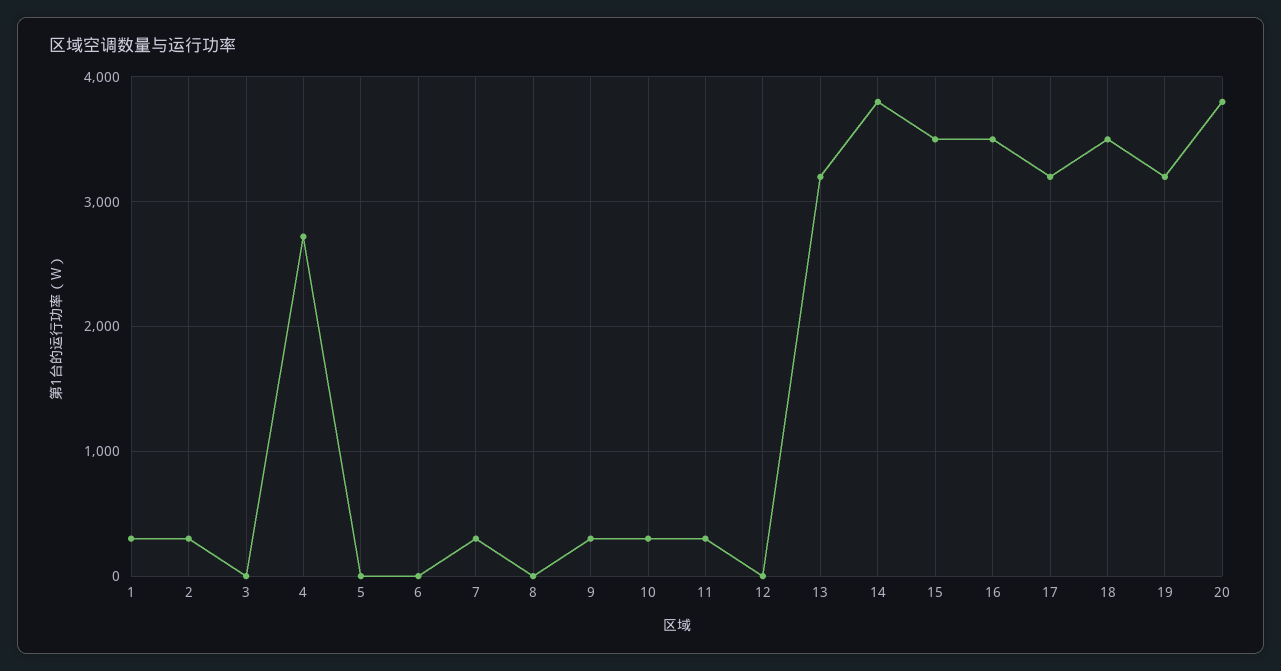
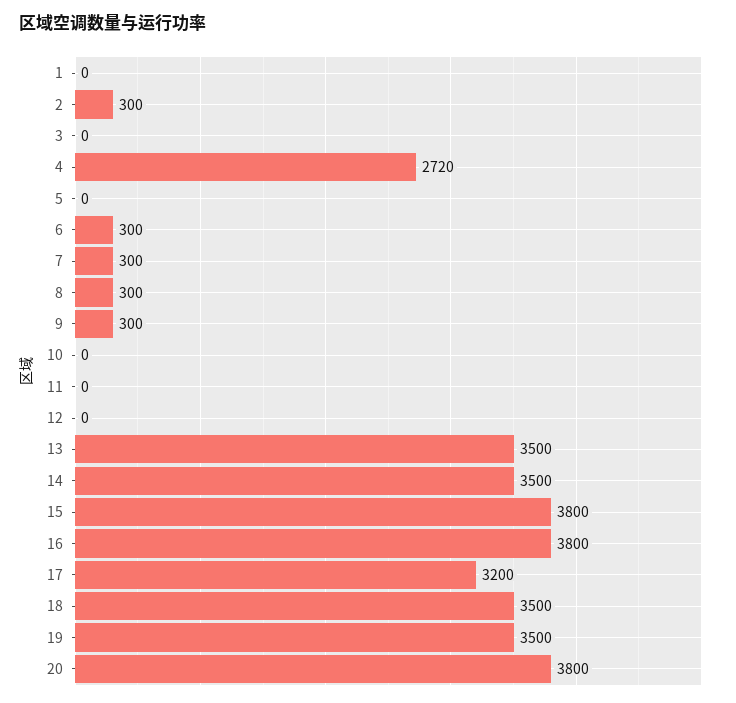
1: 300 -> 0
6: 0 -> 300
8: 0 -> 300
10: 300 -> 0
11: 300 -> 0
13: 3200 -> 3500
14: 3800 -> 3500
15: 3500 -> 3800
16: 3500 -> 3800
19: 3200 -> 3500

